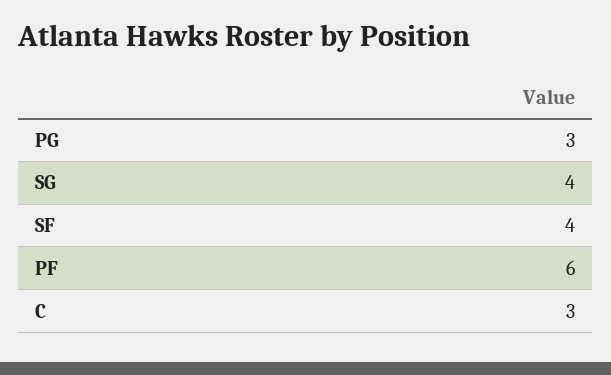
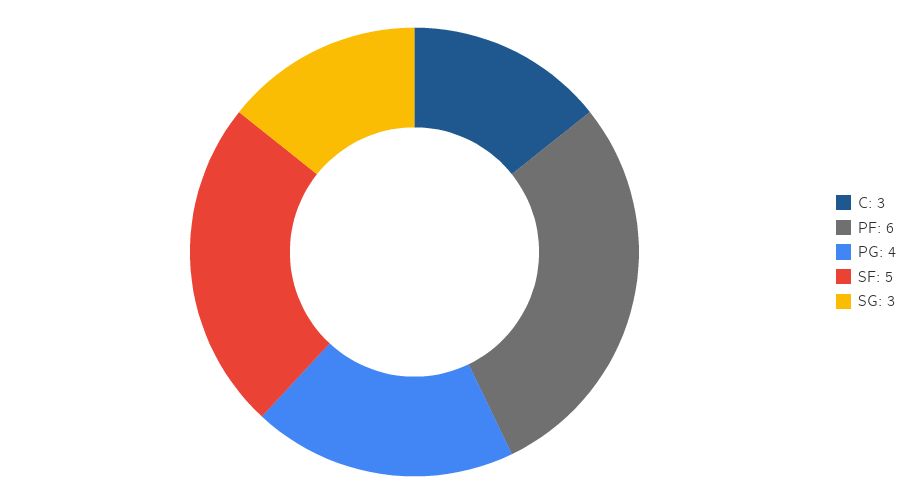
PG: 3 -> 4
SG: 4 -> 3
SF: 4 -> 5

